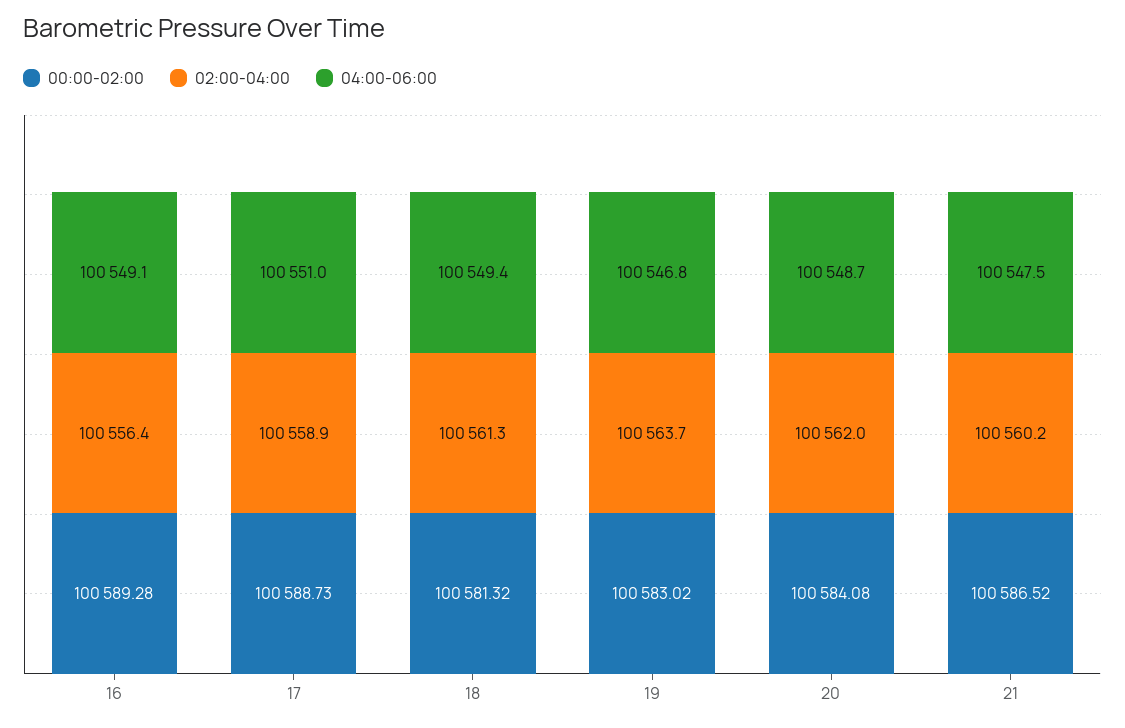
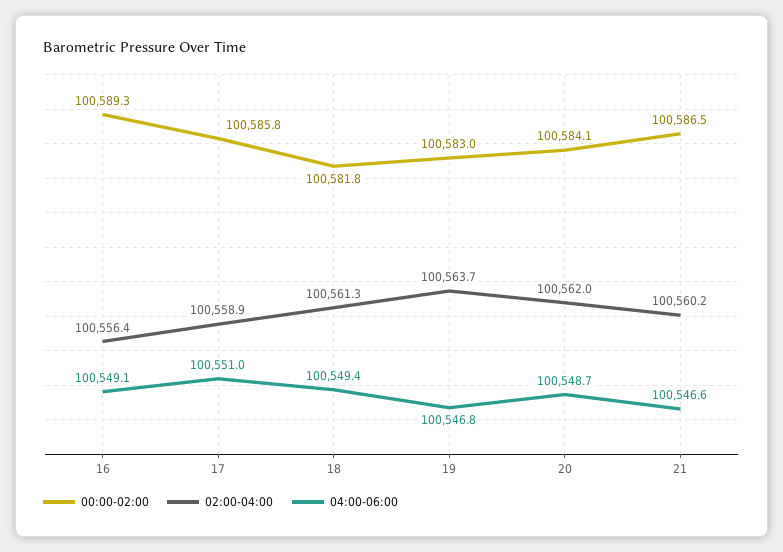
00:00-02:00, 17: 100588.73 -> 100585.8
00:00-02:00, 18: 100581.32 -> 100581.8
04:00-06:00, 21: 100547.5 -> 100546.6

